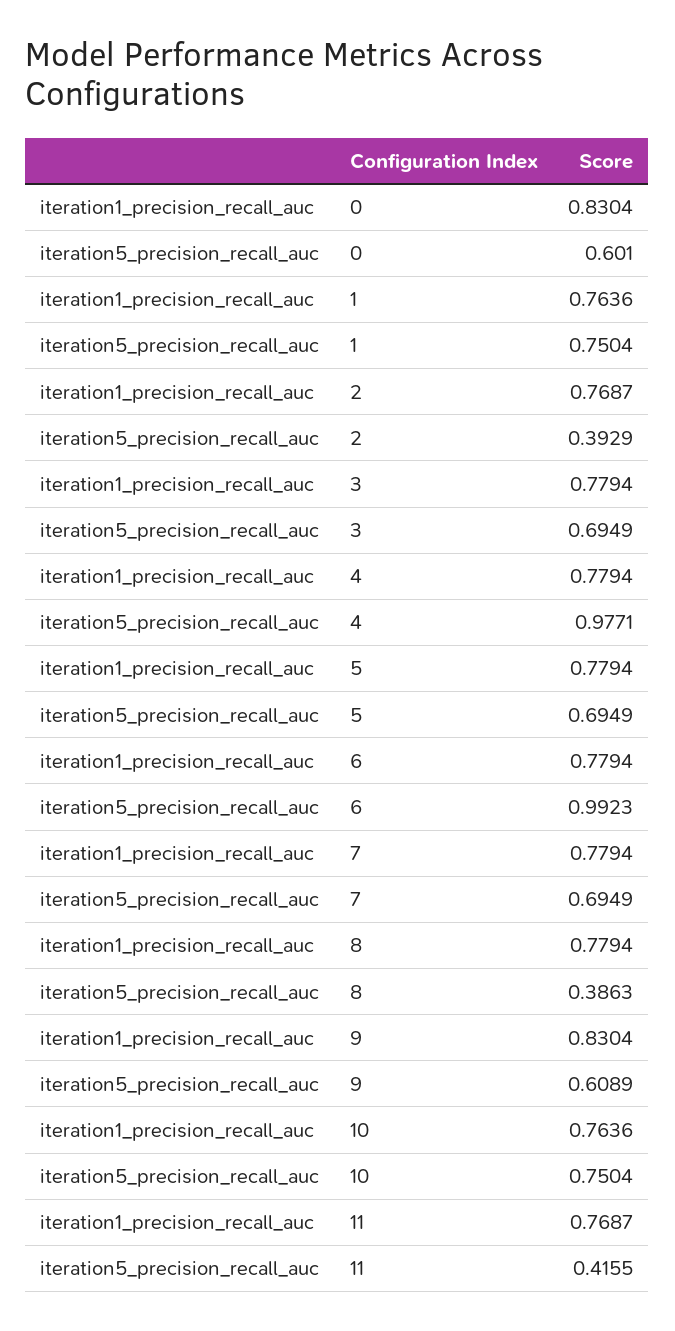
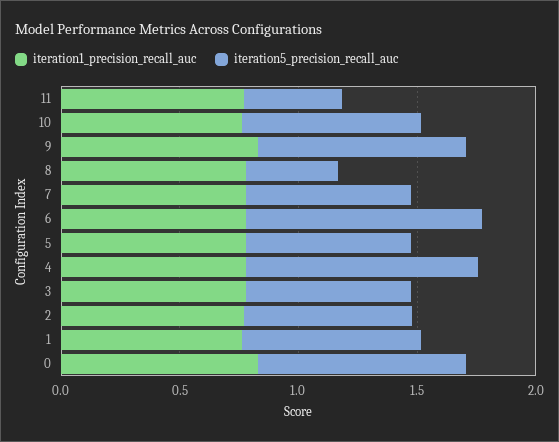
iteration5_precision_recall_auc, 0: 0.601 -> 0.9
iteration5_precision_recall_auc, 2: 0.3929 -> 0.7
iteration5_precision_recall_auc, 9: 0.6089 -> 0.9

